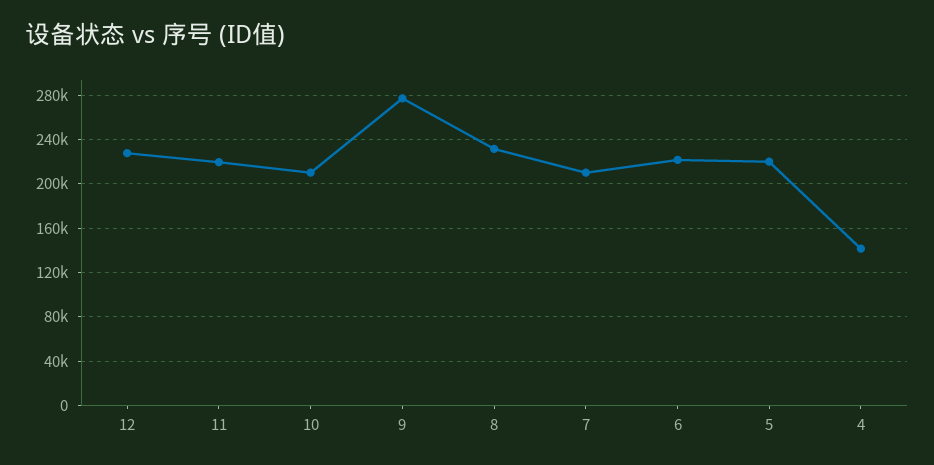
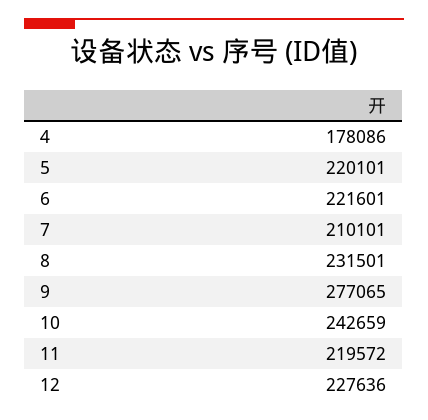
10: 210000 -> 242659
4: 140000 -> 178086

